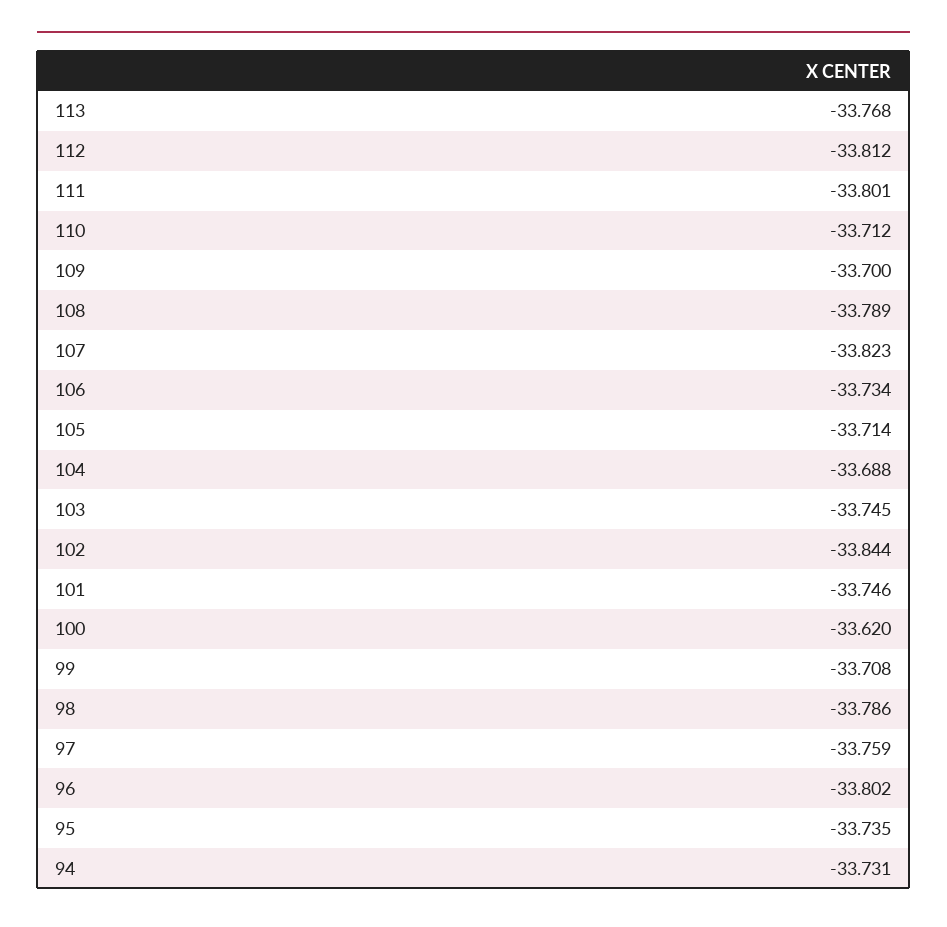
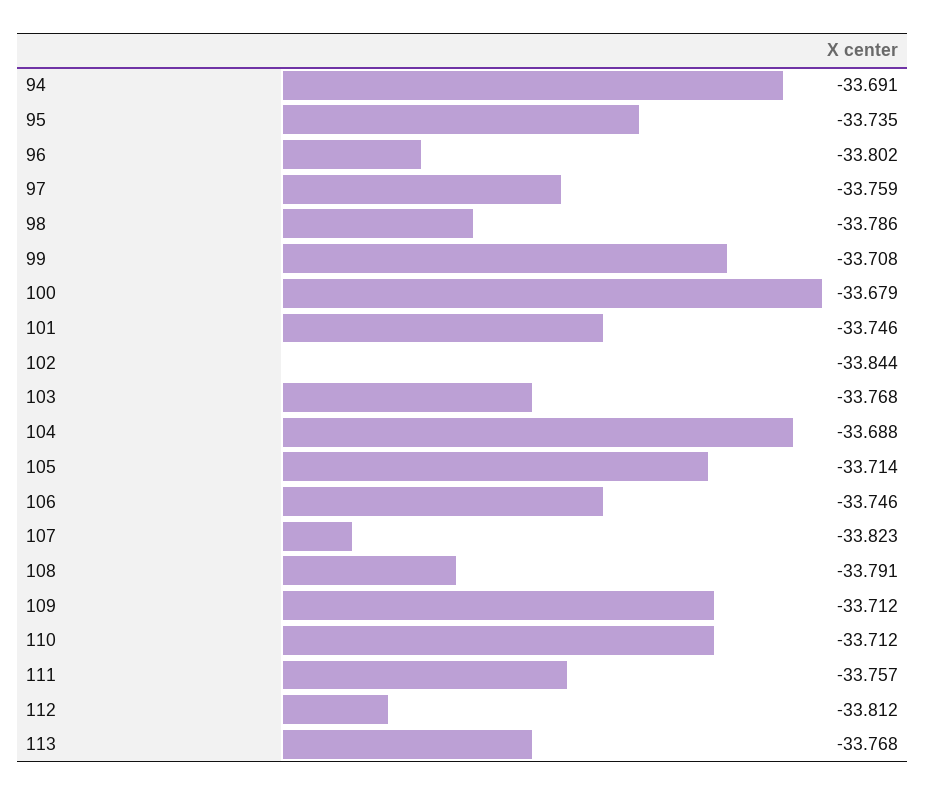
111: -33.801 -> -33.757
109: -33.7 -> -33.712
108: -33.789 -> -33.791
106: -33.734 -> -33.746
103: -33.745 -> -33.768
100: -33.62 -> -33.679
94: -33.731 -> -33.691

